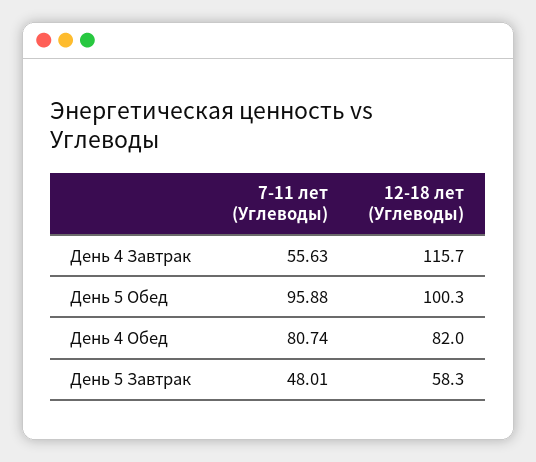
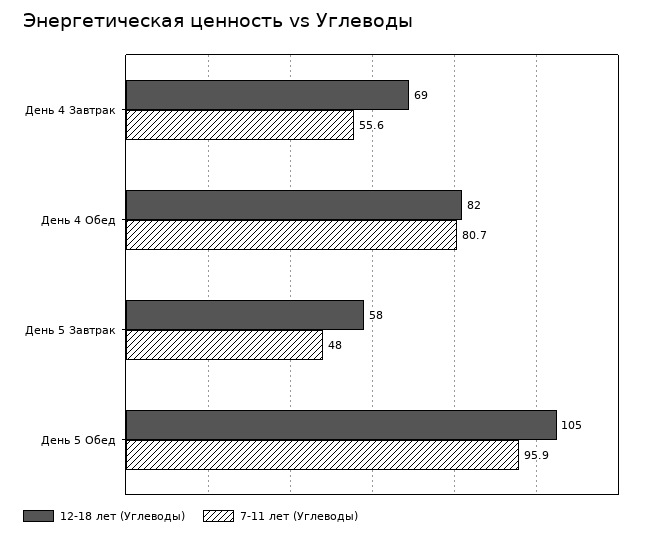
12-18 лет (Углеводы), День 4 Завтрак: 115.7 -> 69
12-18 лет (Углеводы), День 5 Обед: 100.3 -> 105

